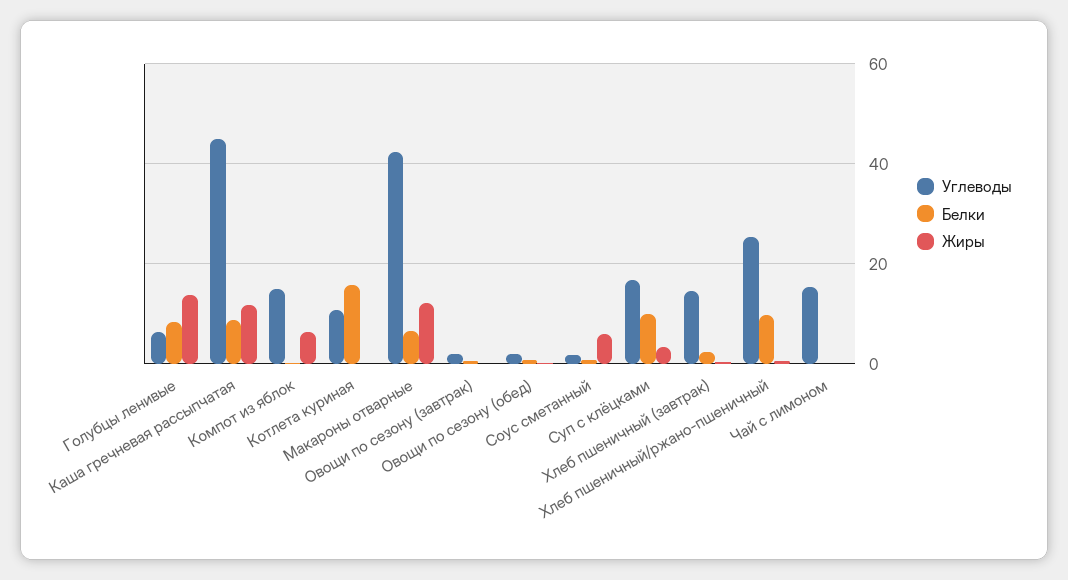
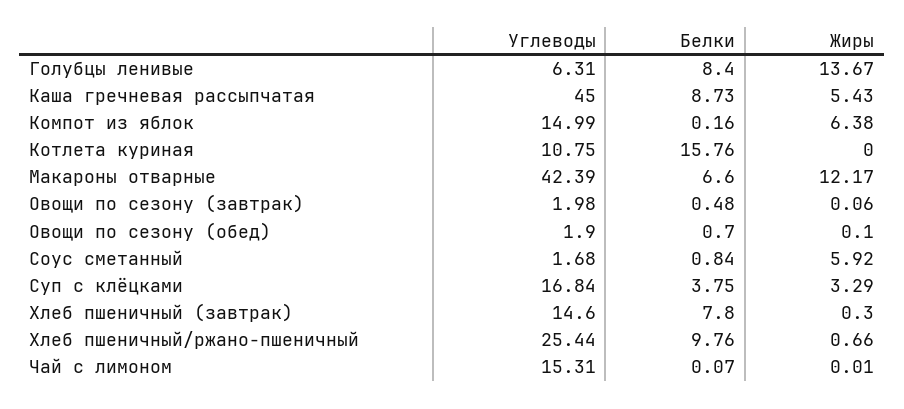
Жиры, Каша гречневая рассыпчатая: 12 -> 5.43
Белки, Суп с клёцками: 10 -> 3.75
Белки, Хлеб пшеничный (завтрак): 2 -> 7.8

